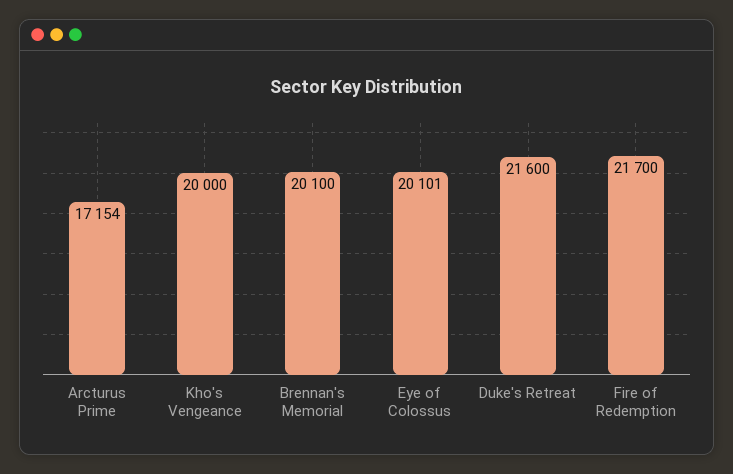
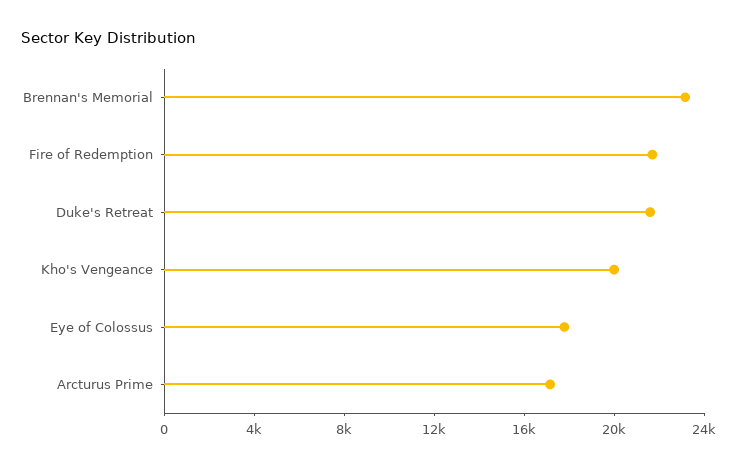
Brennan's Memorial: 20100 -> 23000
Eye of Colossus: 20101 -> 18000

